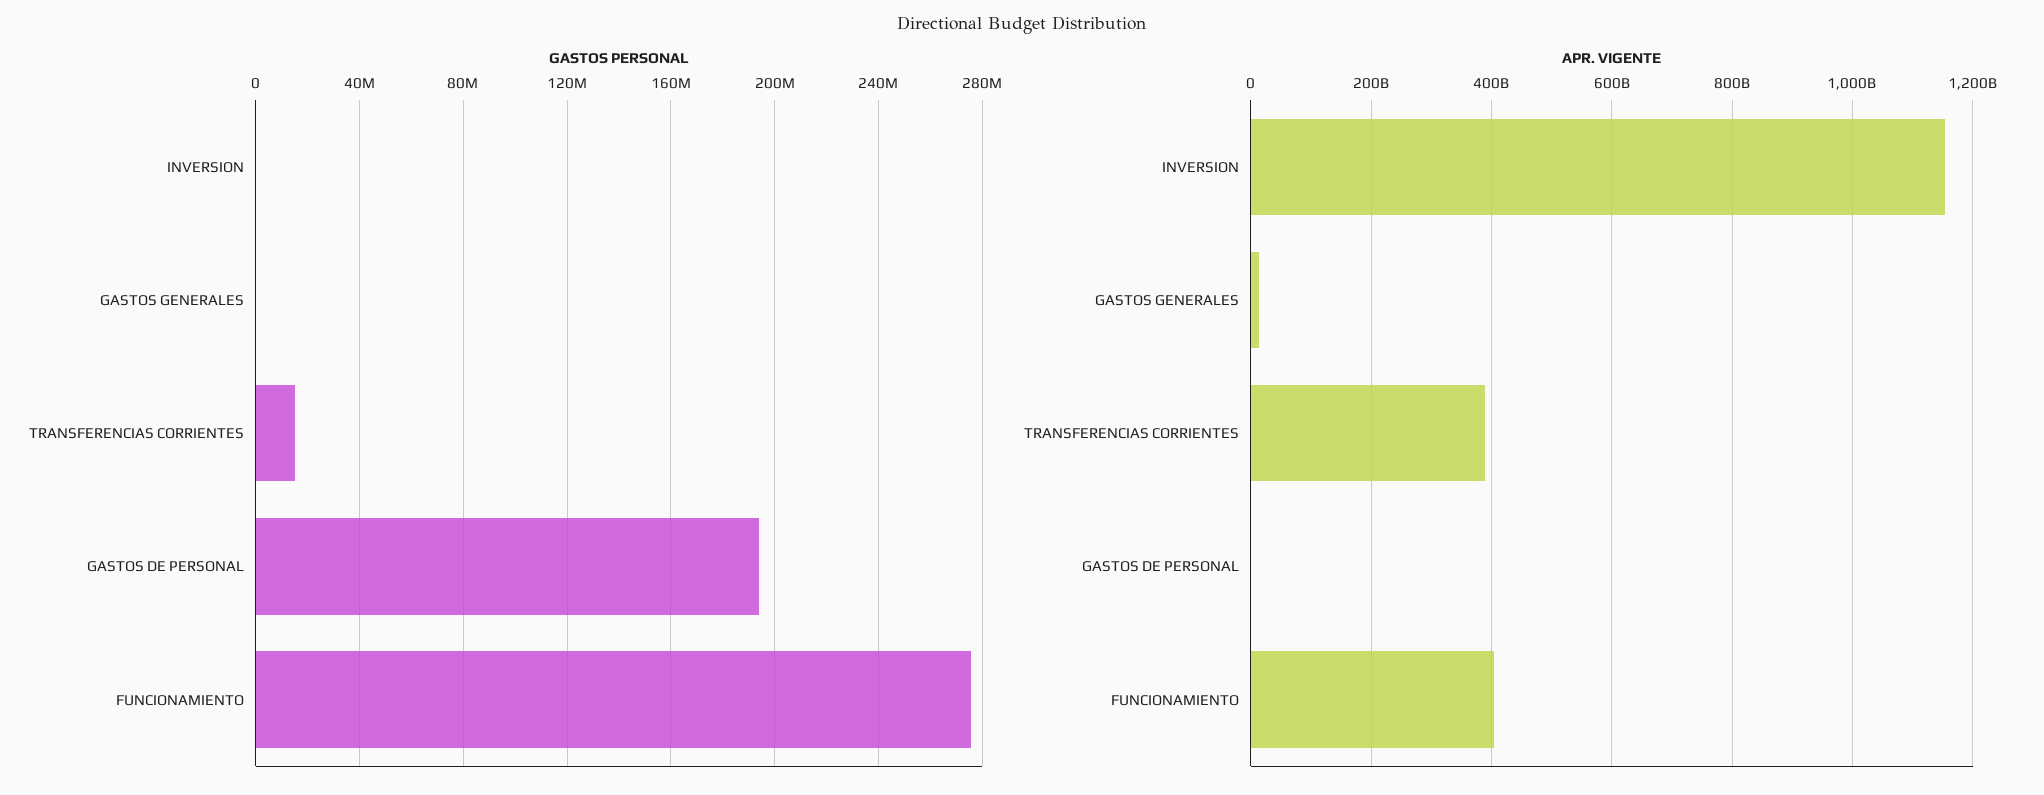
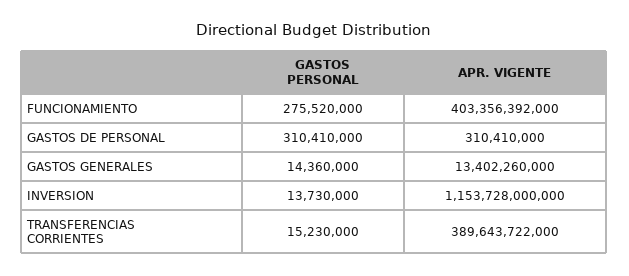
GASTOS PERSONAL, INVERSION: 0 -> 13730000
GASTOS PERSONAL, GASTOS GENERALES: 0 -> 14360000
GASTOS PERSONAL, GASTOS DE PERSONAL: 195000000 -> 310410000

